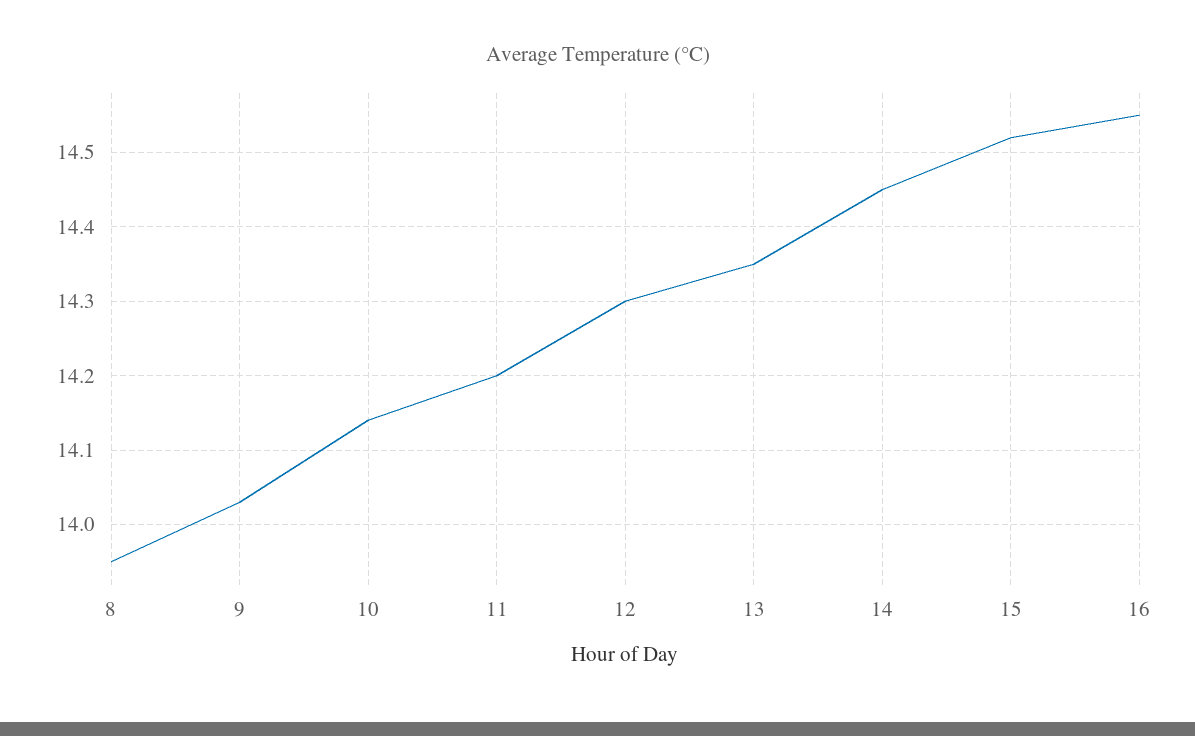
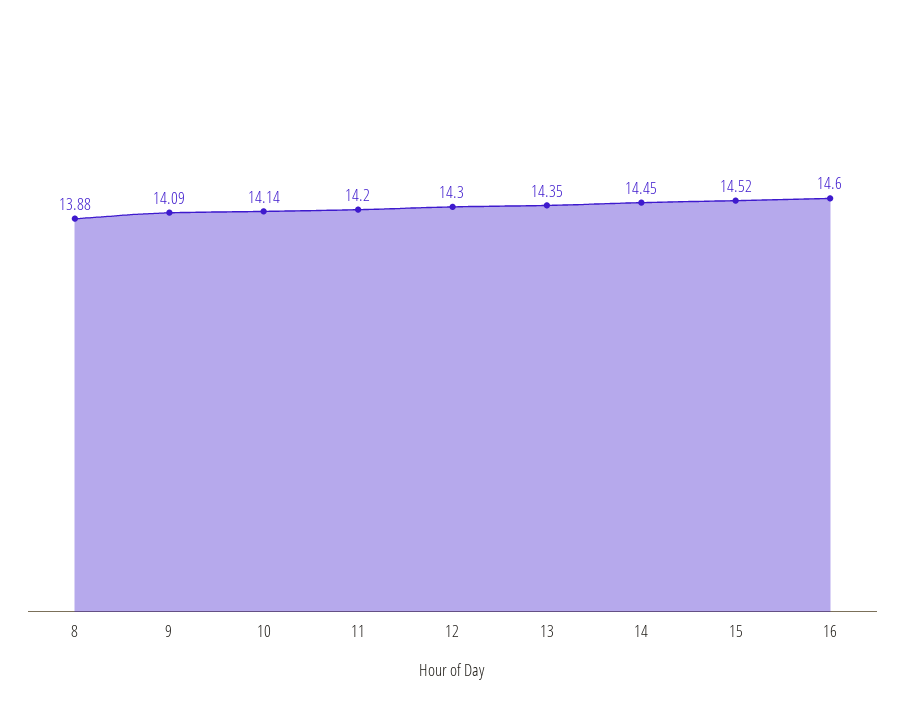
8: 13.95 -> 13.88
9: 14.03 -> 14.09
16: 14.55 -> 14.6

